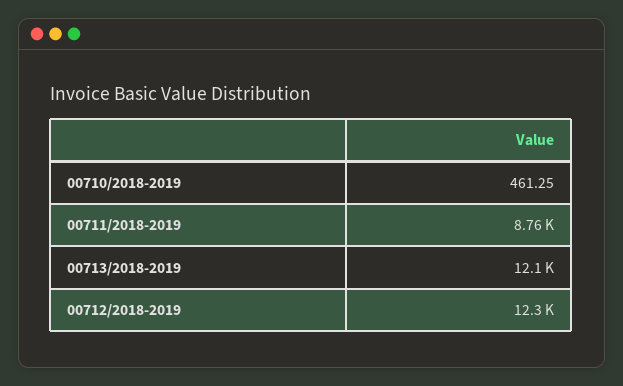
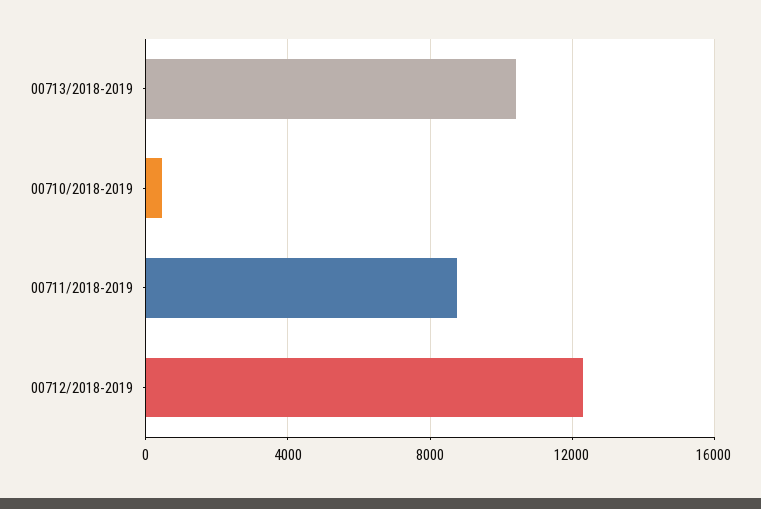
00713/2018-2019: 12100 -> 10500

